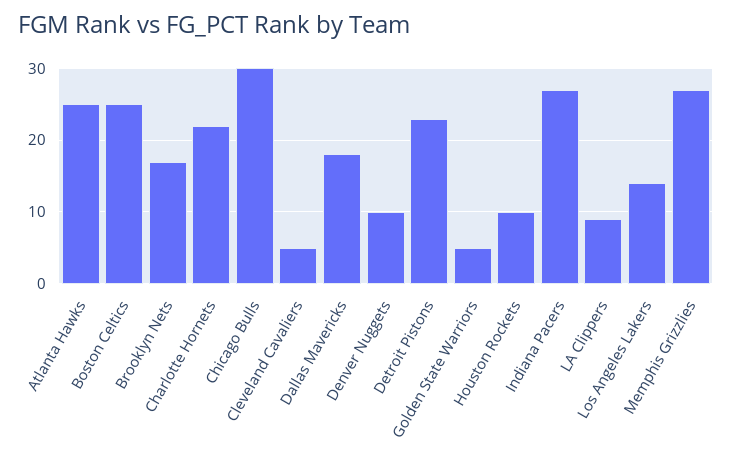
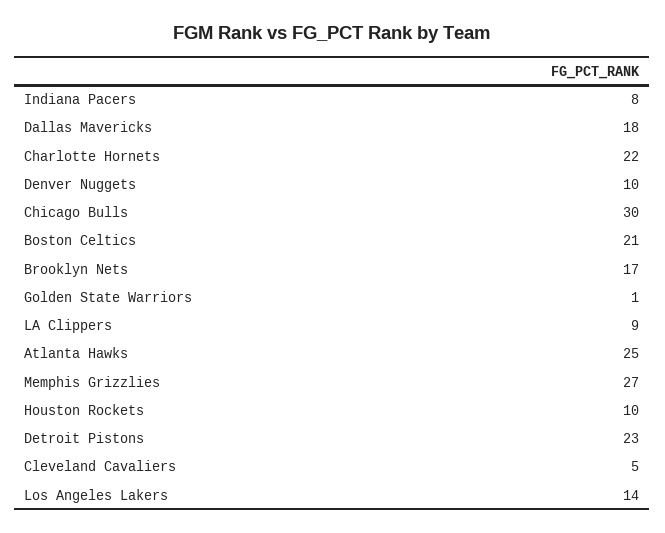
Boston Celtics: 25 -> 21
Golden State Warriors: 5 -> 1
Indiana Pacers: 27 -> 8

